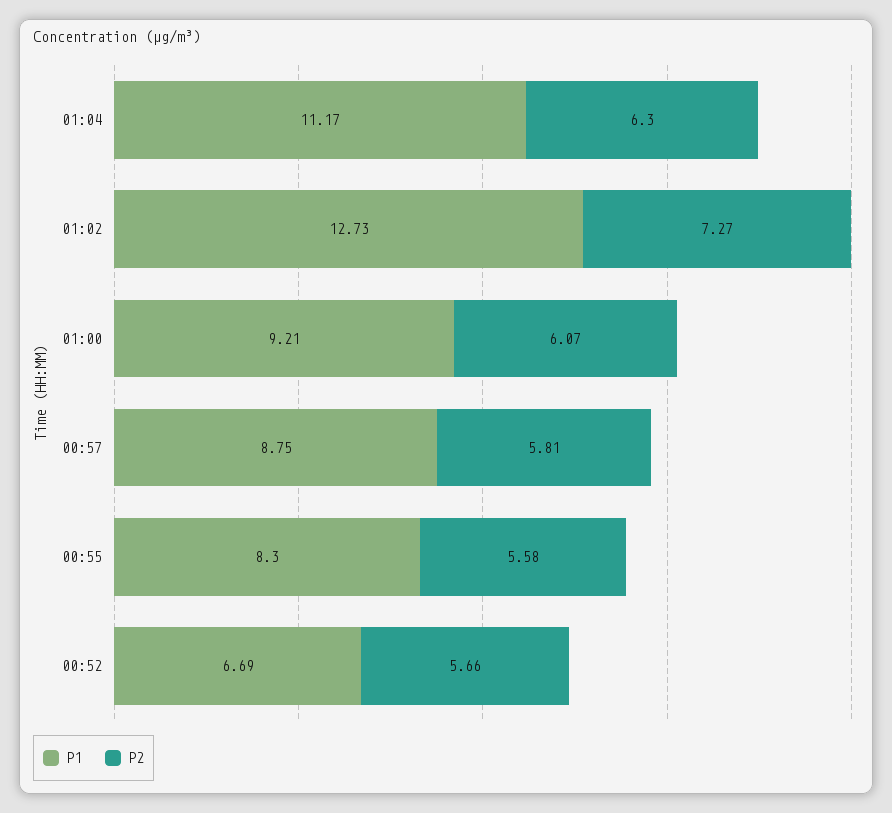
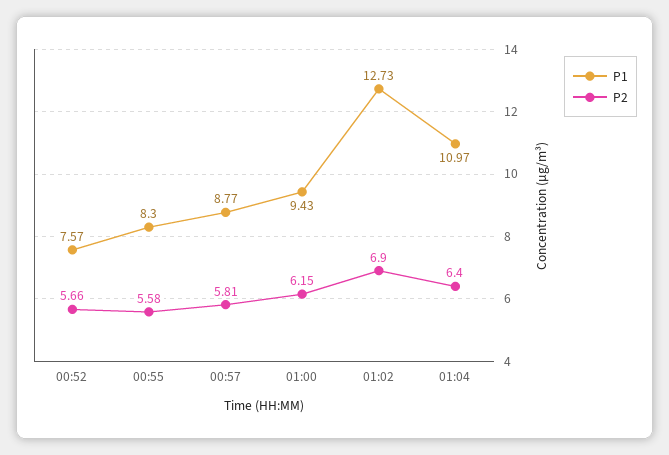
P1, 01:04: 11.17 -> 10.97
P2, 01:04: 6.3 -> 6.4
P2, 01:02: 7.27 -> 6.9
P1, 01:00: 9.21 -> 9.43
P2, 01:00: 6.07 -> 6.15
P1, 00:57: 8.75 -> 8.77
P1, 00:52: 6.69 -> 7.57

